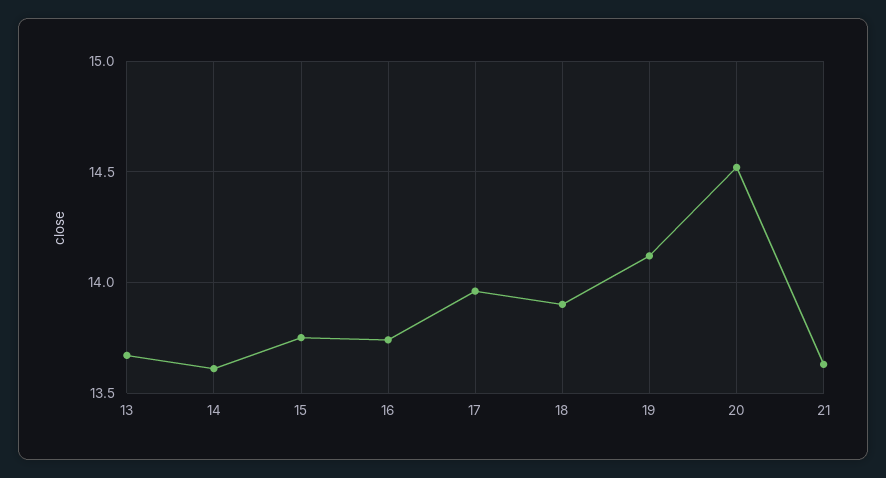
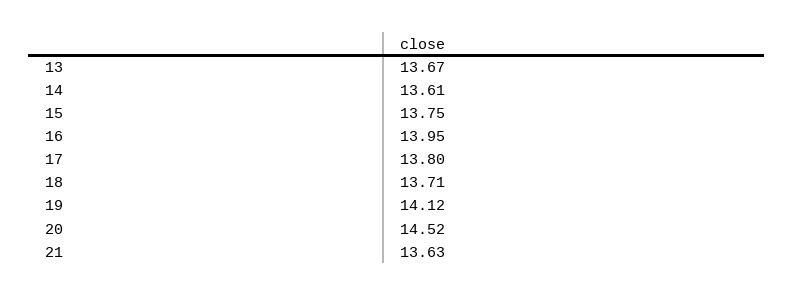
16: 13.75 -> 13.95
17: 13.95 -> 13.8
18: 13.9 -> 13.71

